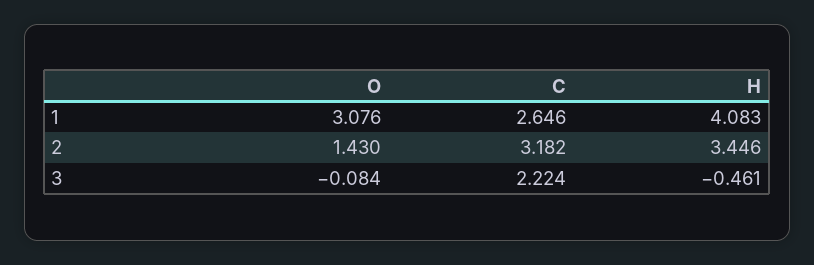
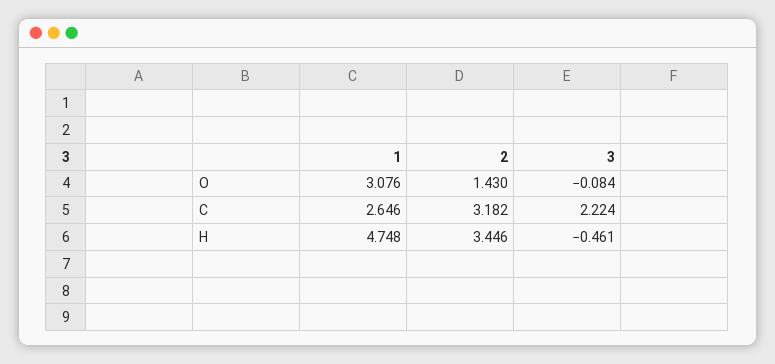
H, 1: 4.083 -> 4.748

